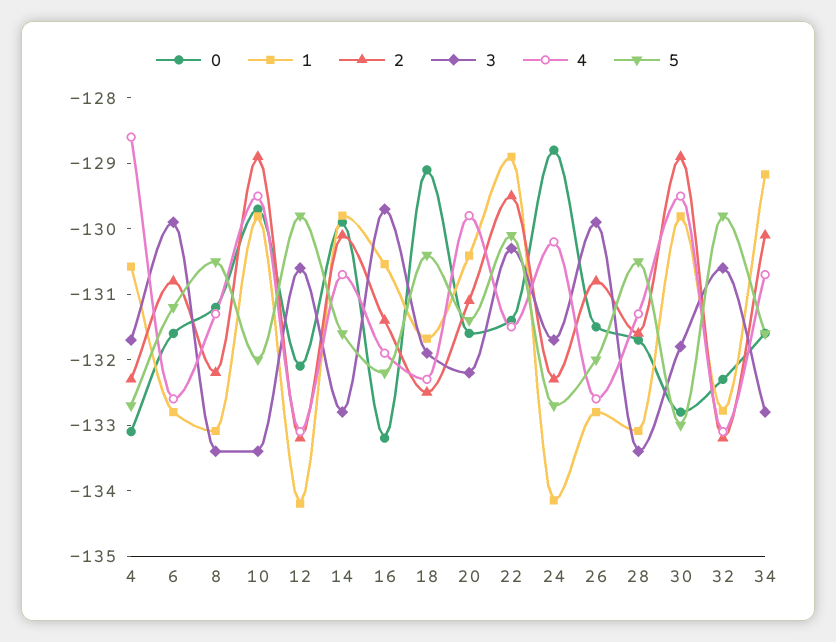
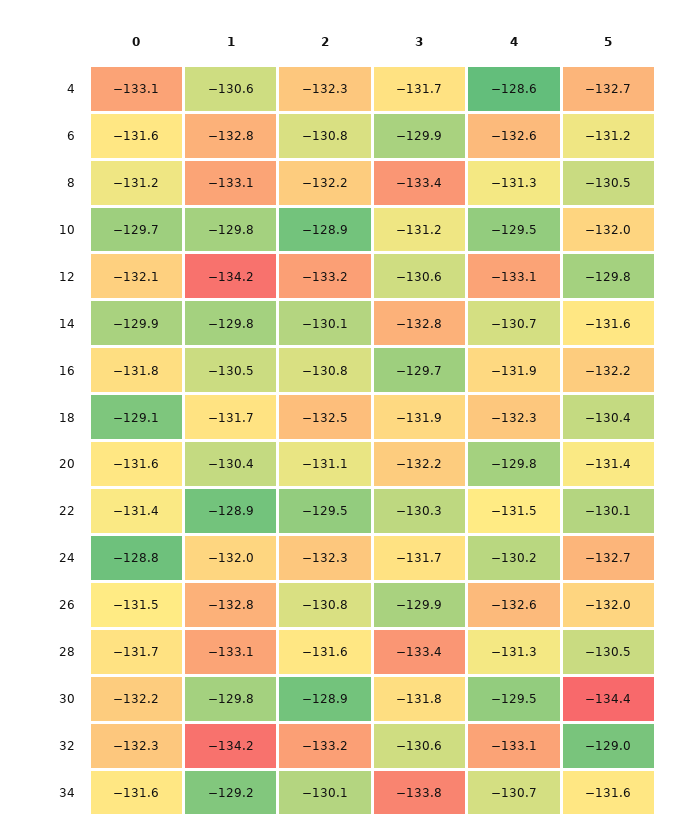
3, 10: -133.4 -> -131.2
0, 16: -133.2 -> -131.8
2, 16: -131.4 -> -130.8
1, 24: -134.2 -> -132
0, 30: -132.8 -> -132.2
5, 30: -133 -> -134.4
1, 32: -132.8 -> -134.2
5, 32: -129.8 -> -129
3, 34: -132.8 -> -133.8

